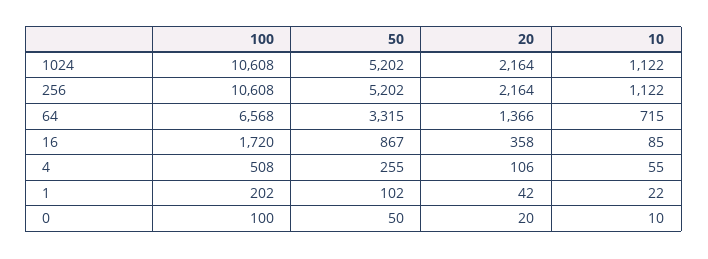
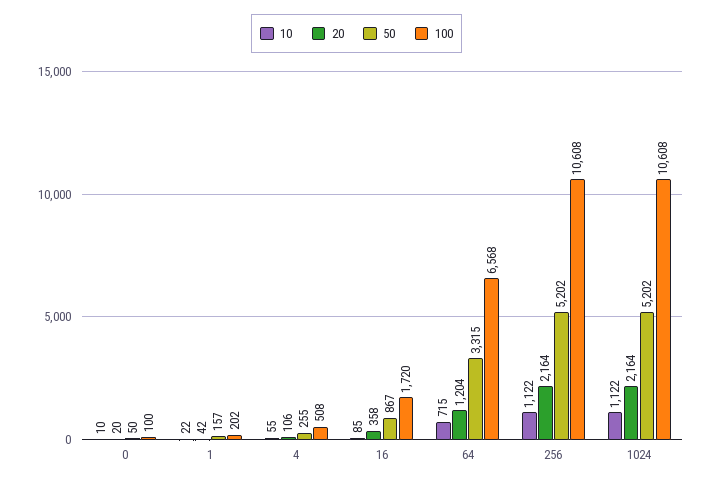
20, 64: 1366 -> 1204
50, 1: 102 -> 157

